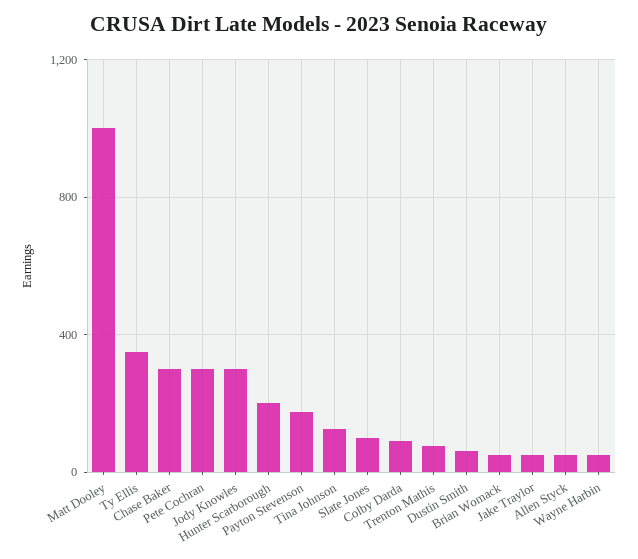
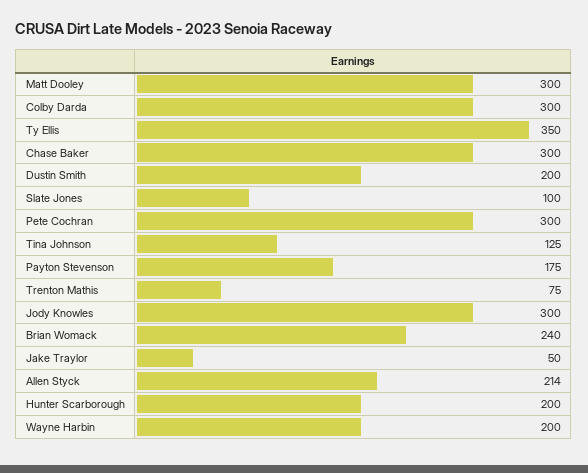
Matt Dooley: 1000 -> 300
Colby Darda: 100 -> 300
Dustin Smith: 50 -> 200
Brian Womack: 50 -> 240
Allen Styck: 50 -> 214
Wayne Harbin: 50 -> 200

